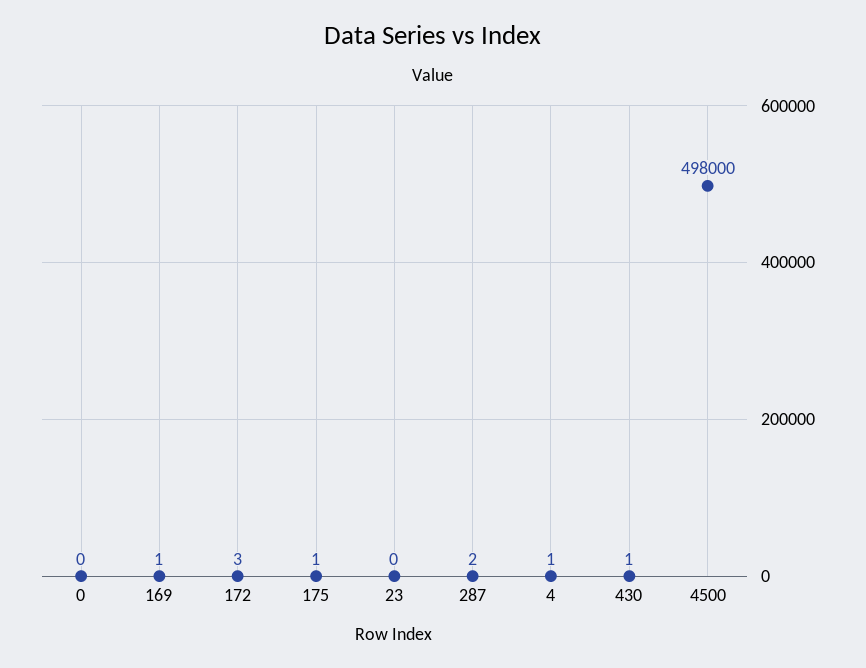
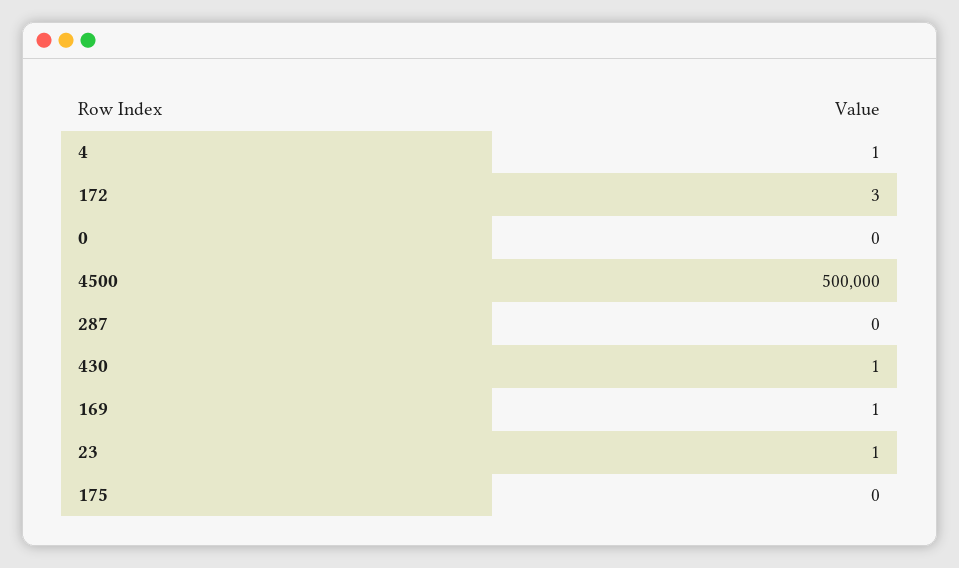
175: 1 -> 0
23: 0 -> 1
287: 2 -> 0
4500: 498000 -> 500000

